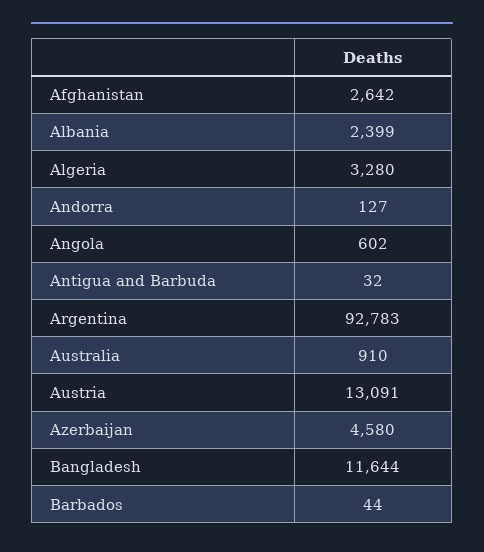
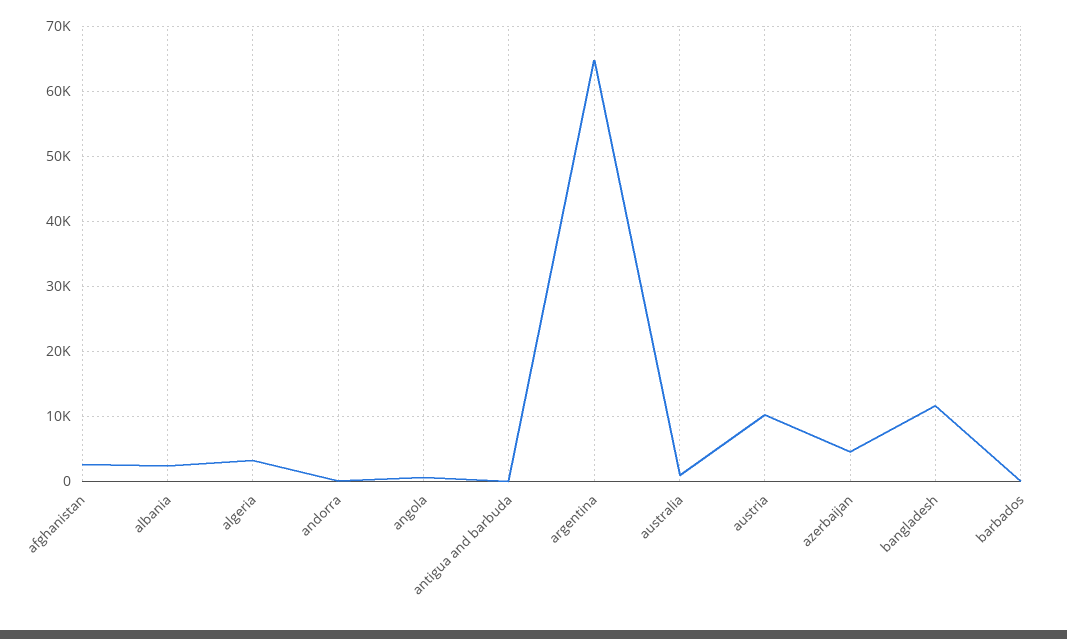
Argentina: 92783 -> 65000
Austria: 13091 -> 10000

